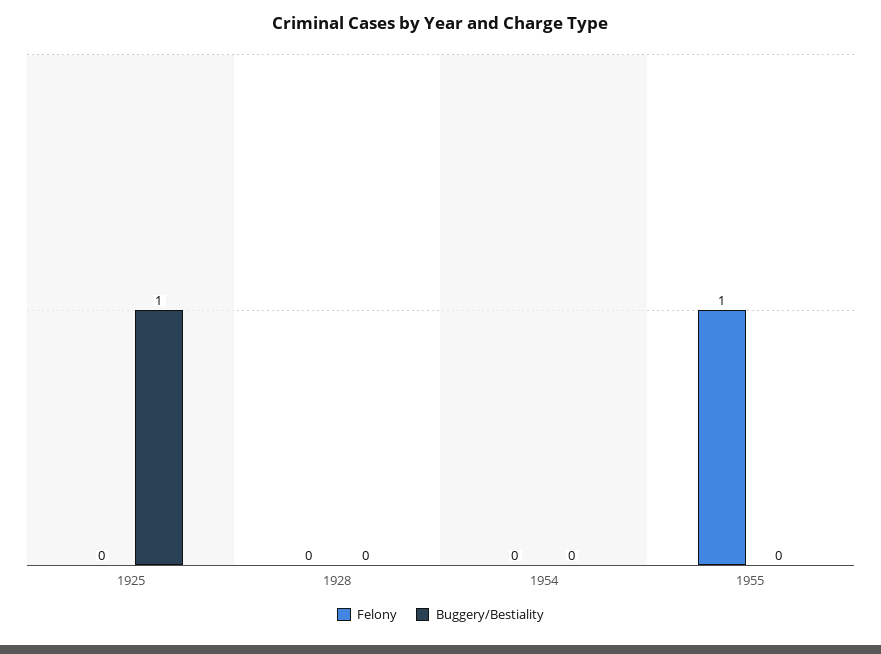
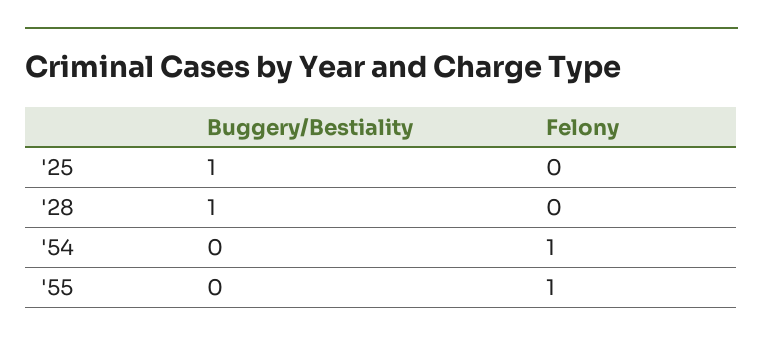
Buggery/Bestiality, 1928: 0 -> 1
Felony, 1954: 0 -> 1

